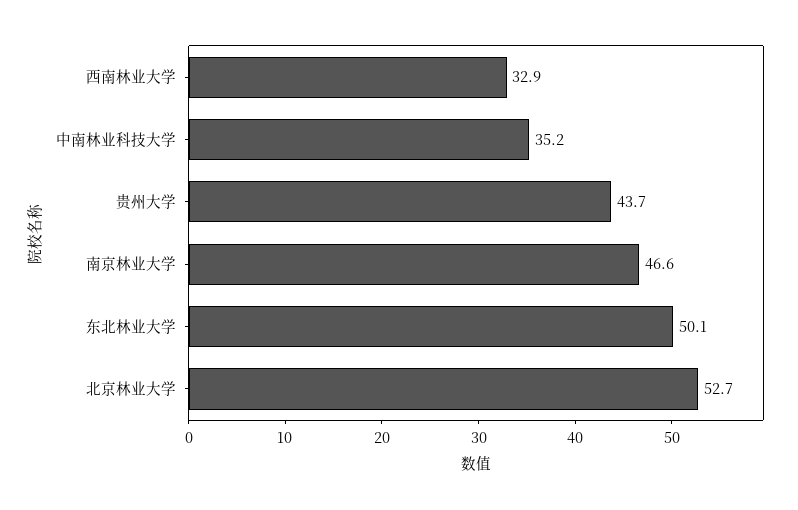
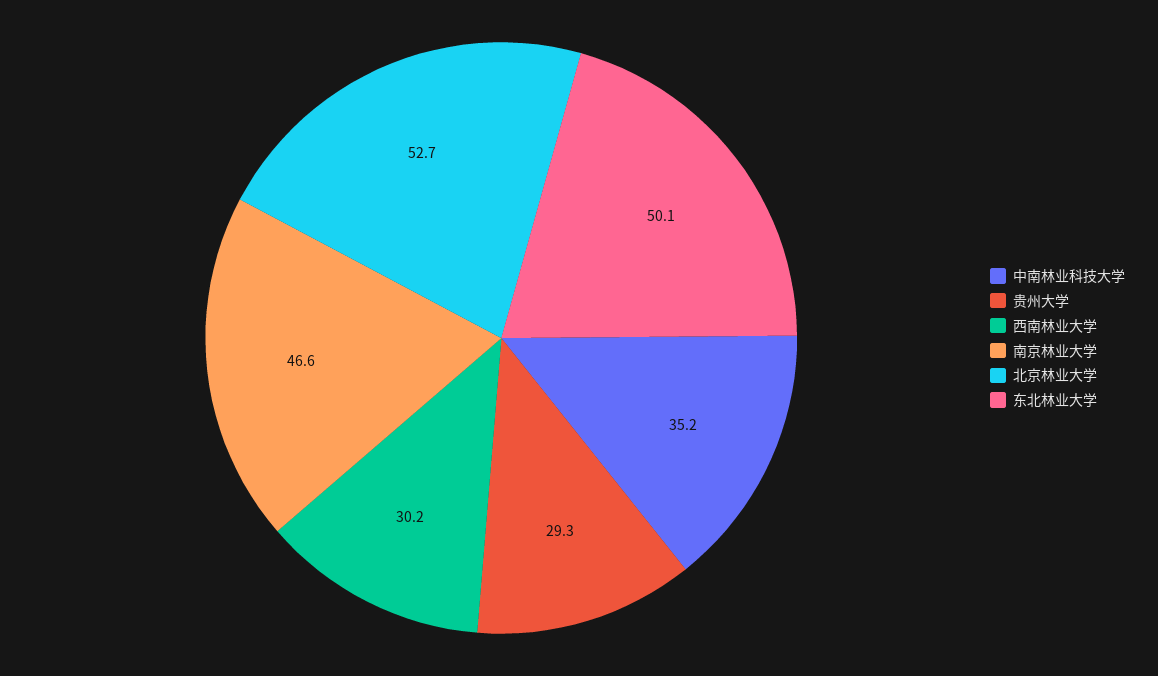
西南林业大学: 32.9 -> 30.2
贵州大学: 43.7 -> 29.3

